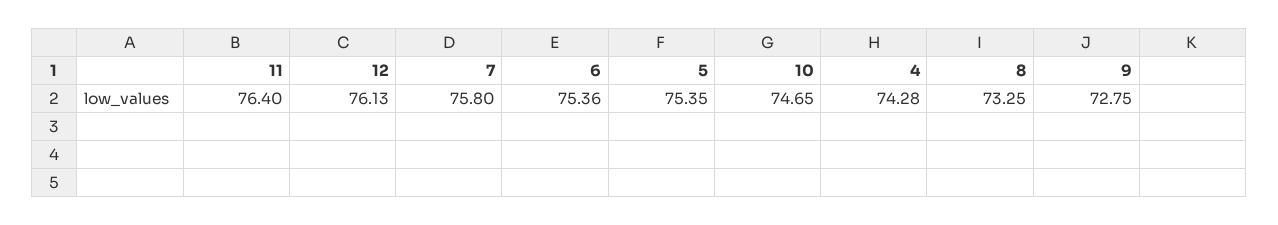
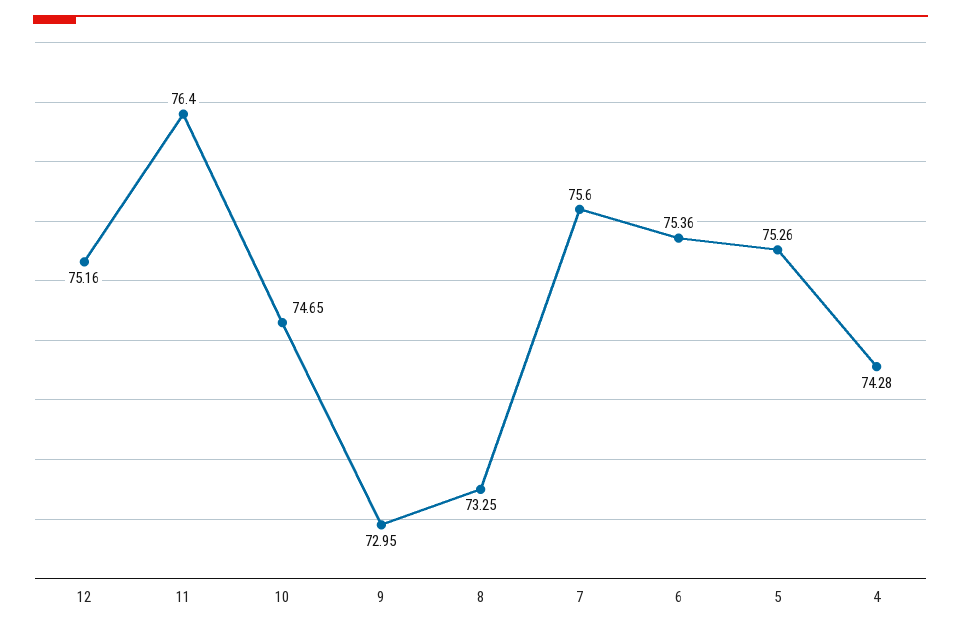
12: 76.13 -> 75.16
7: 75.8 -> 75.6
5: 75.35 -> 75.26
9: 72.75 -> 72.95

